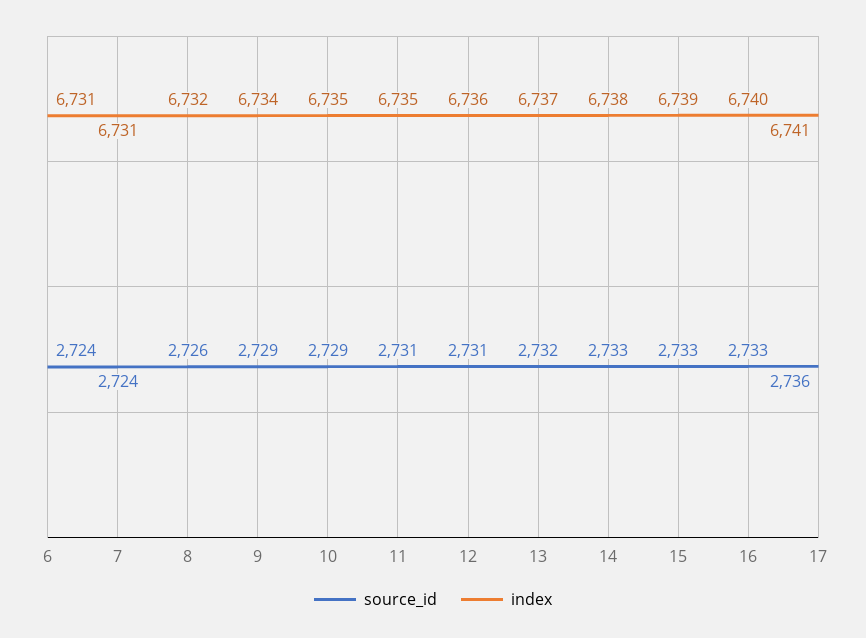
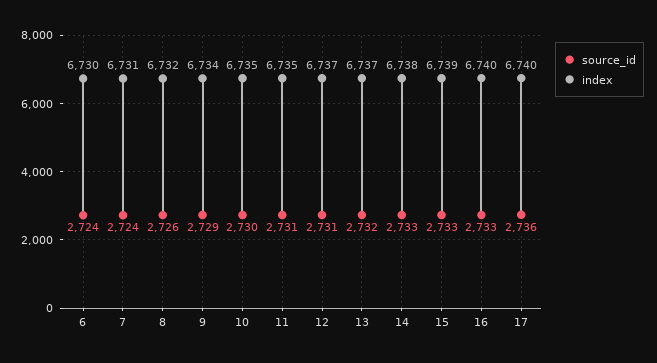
index, 6: 6731 -> 6730
source_id, 10: 2729 -> 2730
index, 12: 6736 -> 6737
index, 17: 6741 -> 6740

